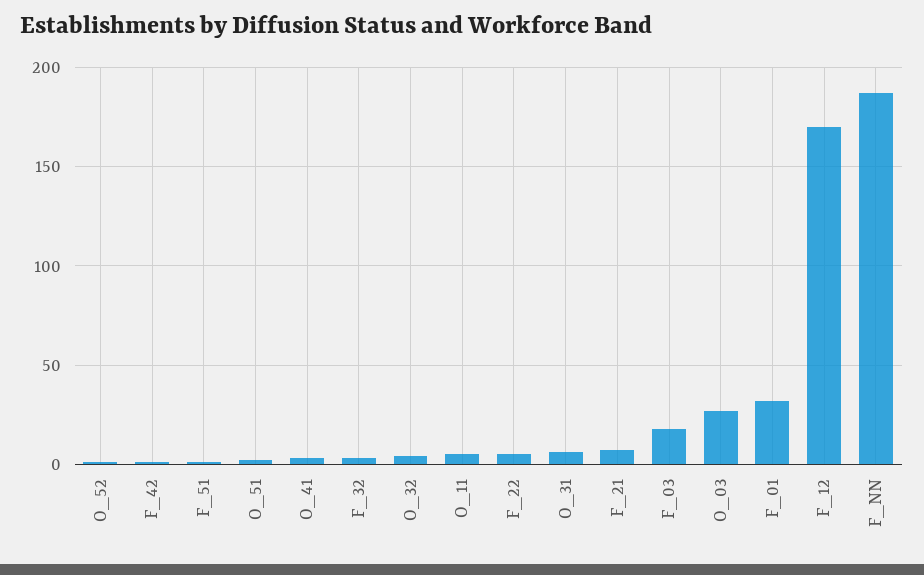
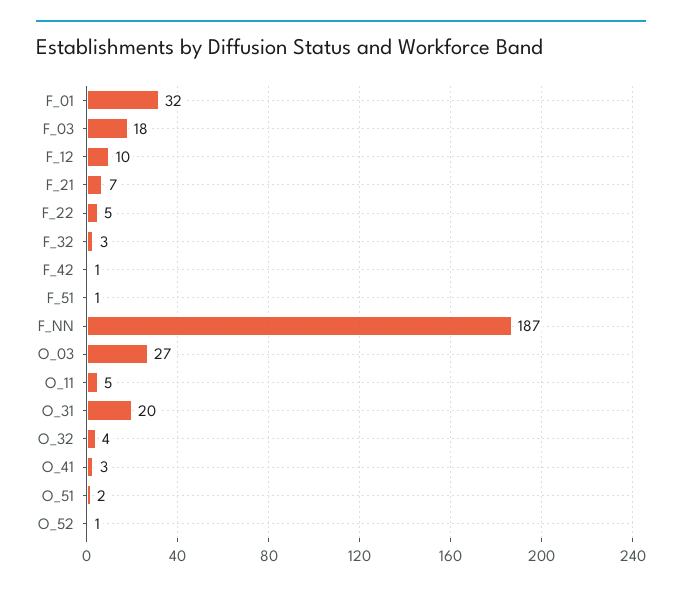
O_31: 5 -> 20
F_12: 170 -> 10

